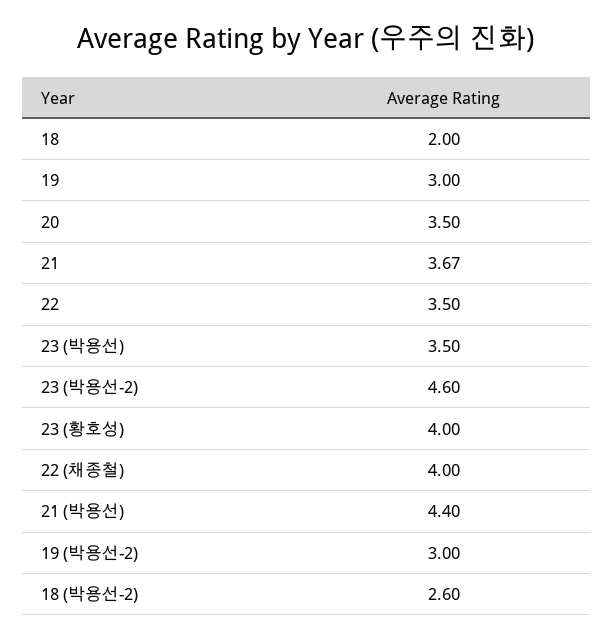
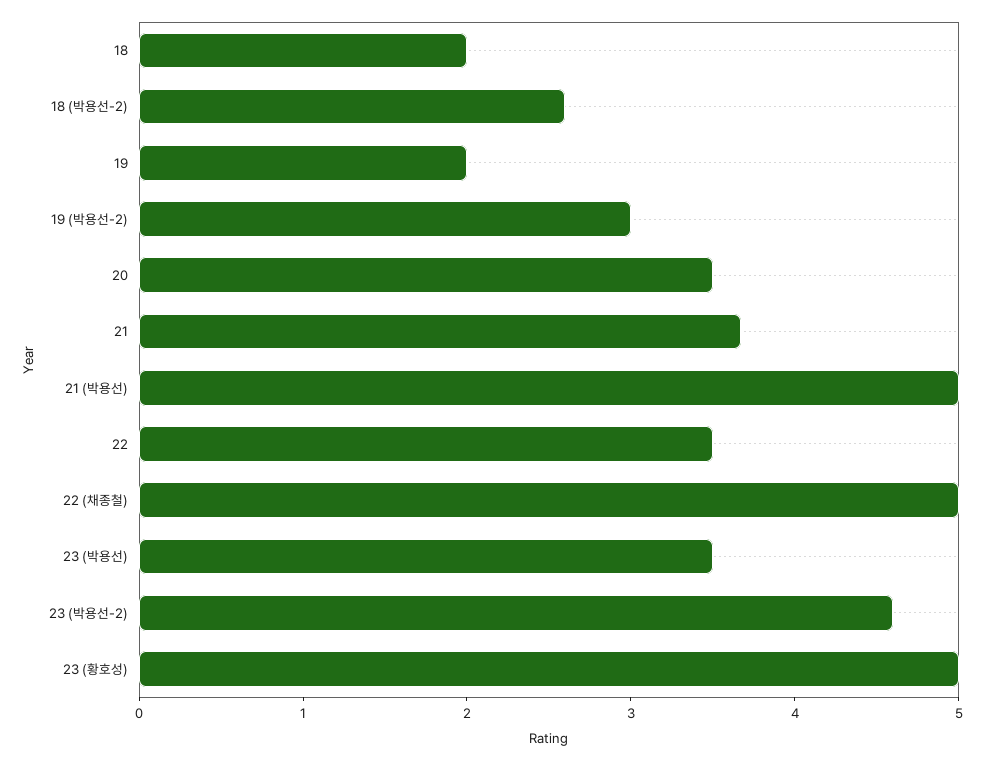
19: 3 -> 2
23 (황호성): 4 -> 5
22 (채종철): 4 -> 5
21 (박용선): 4.4 -> 5

